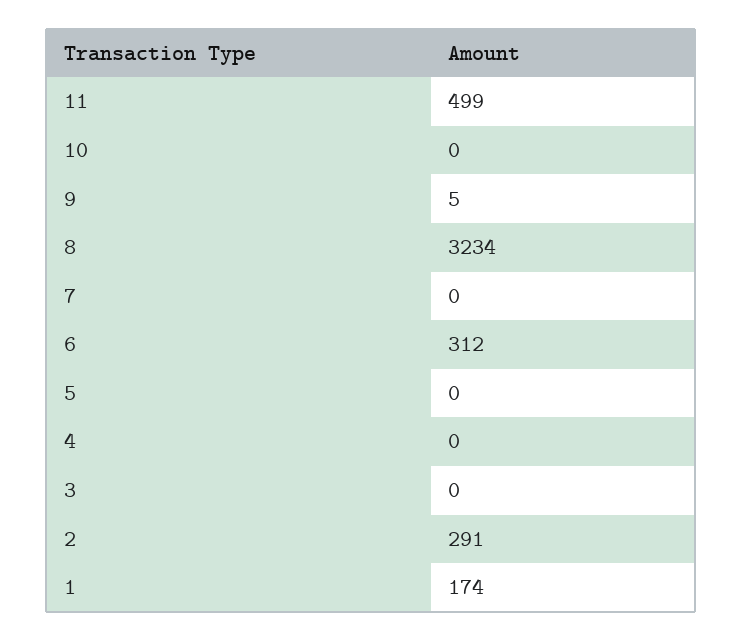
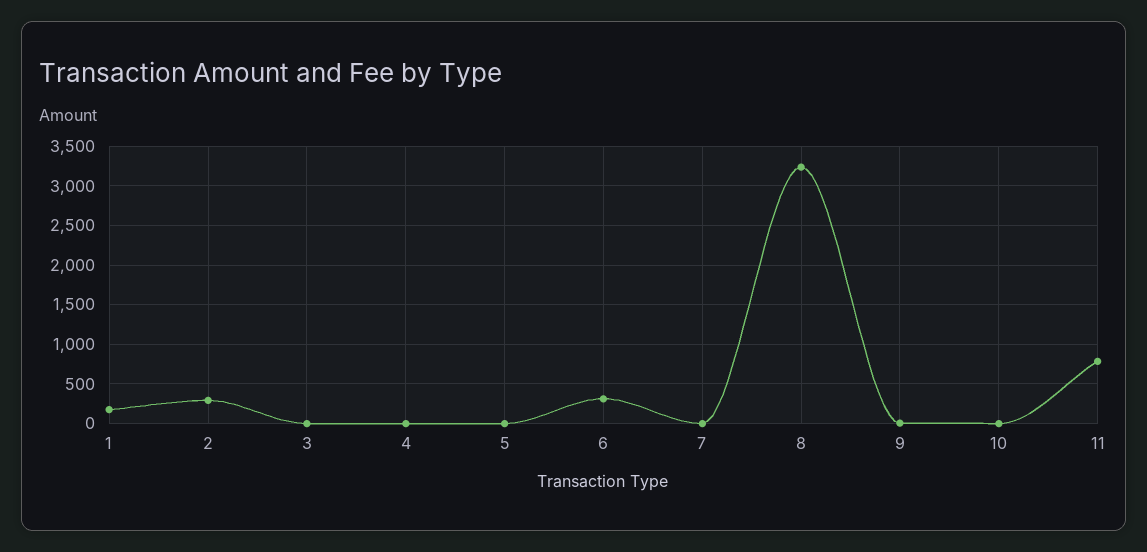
11: 499 -> 800

